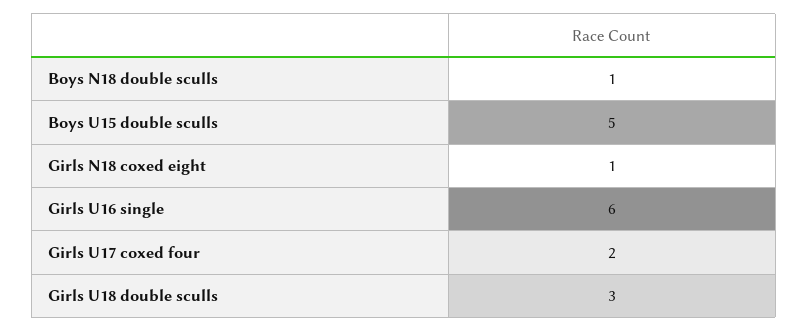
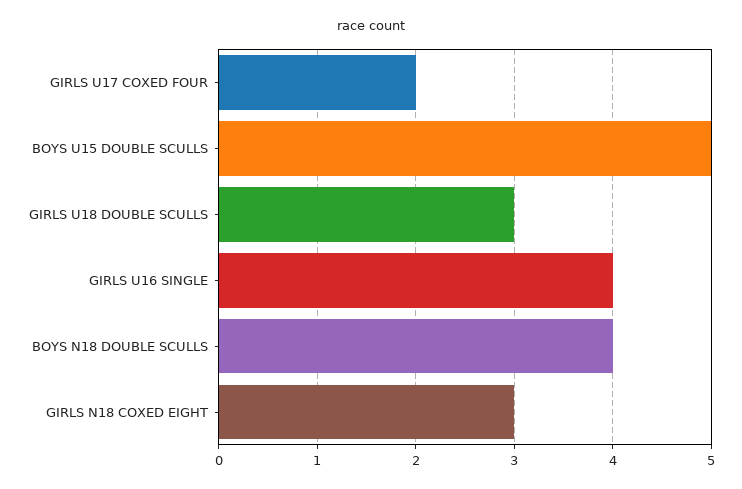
Boys N18 double sculls: 1 -> 4
Girls N18 coxed eight: 1 -> 3
Girls U16 single: 6 -> 4

